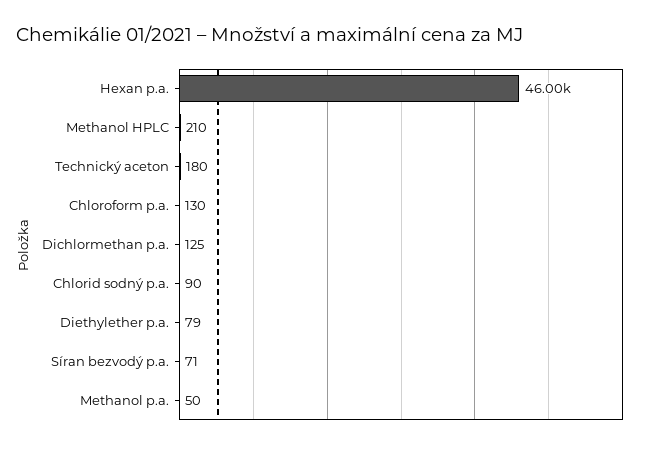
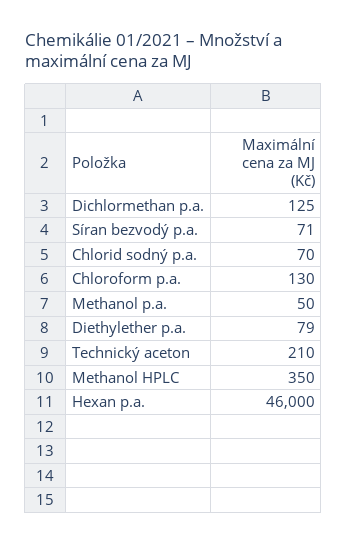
Methanol HPLC: 210 -> 350
Technický aceton: 180 -> 210
Chlorid sodný p.a.: 90 -> 70

